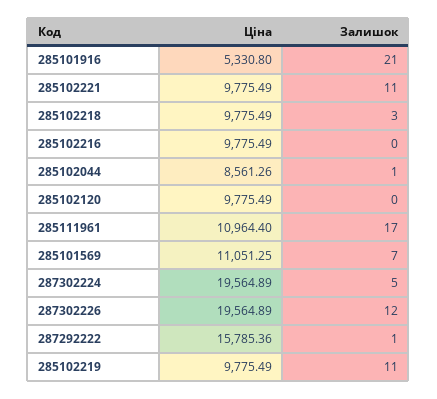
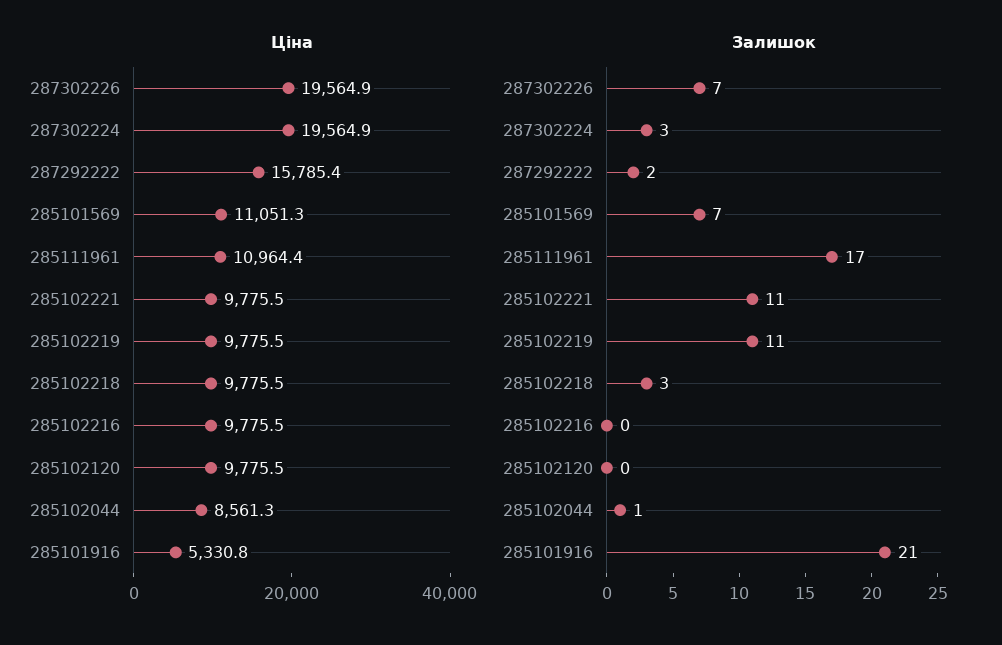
Залишок, 287302224: 5 -> 3
Залишок, 287302226: 12 -> 7
Залишок, 287292222: 1 -> 2

